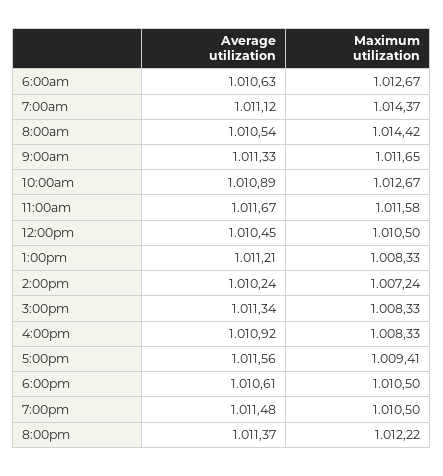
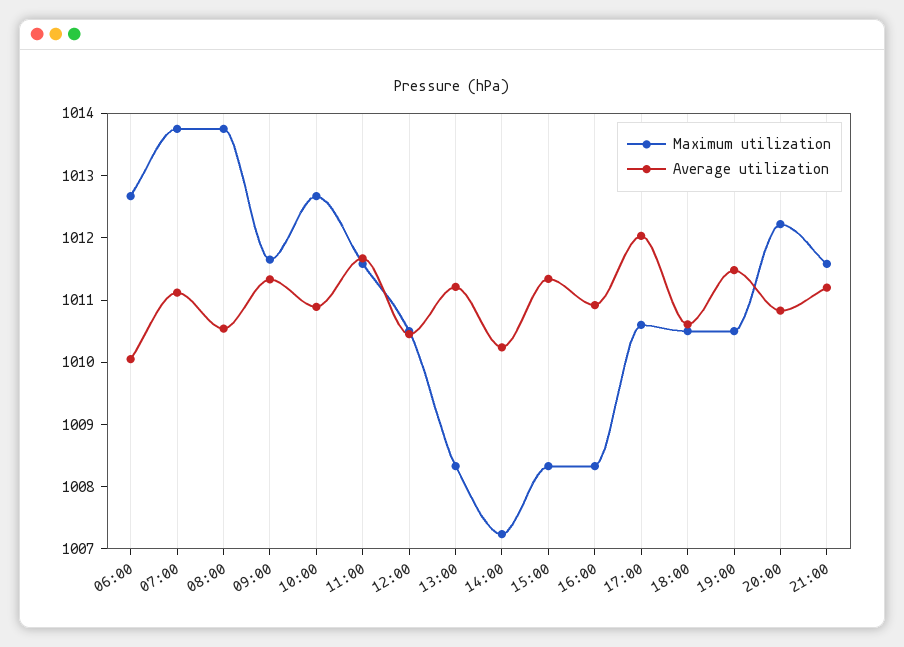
Average utilization, 6:00am: 1010.63 -> 1010
Maximum utilization, 7:00am: 1014.37 -> 1013.8
Maximum utilization, 8:00am: 1014.42 -> 1013.8
Average utilization, 5:00pm: 1011.56 -> 1012
Maximum utilization, 5:00pm: 1009.41 -> 1010.6
Average utilization, 8:00pm: 1011.37 -> 1010.8
Maximum utilization, 21:00: none -> 1011.6
Average utilization, 21:00: none -> 1011.2

